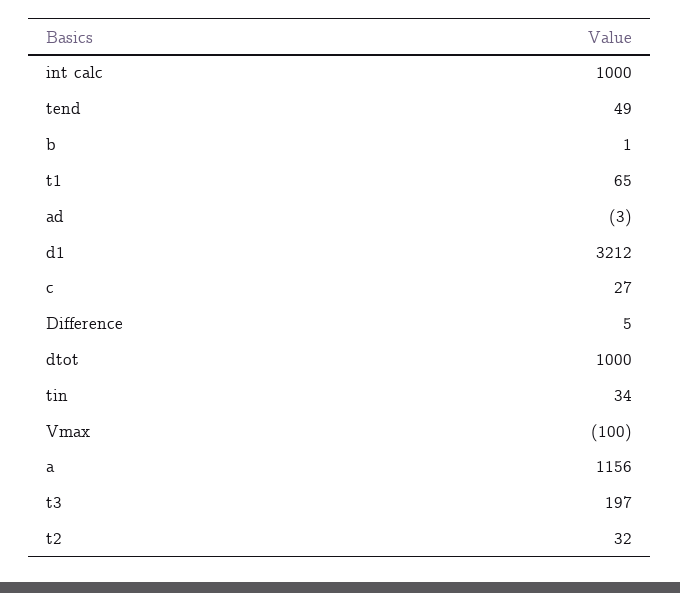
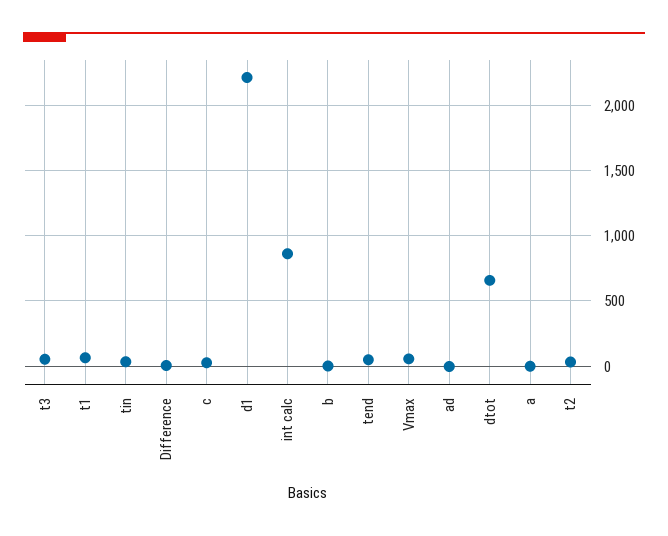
int calc: 1000 -> 850
d1: 3212 -> 2200
dtot: 1000 -> 650
Vmax: -100 -> 50
a: 1156 -> 0
t3: 197 -> 50

